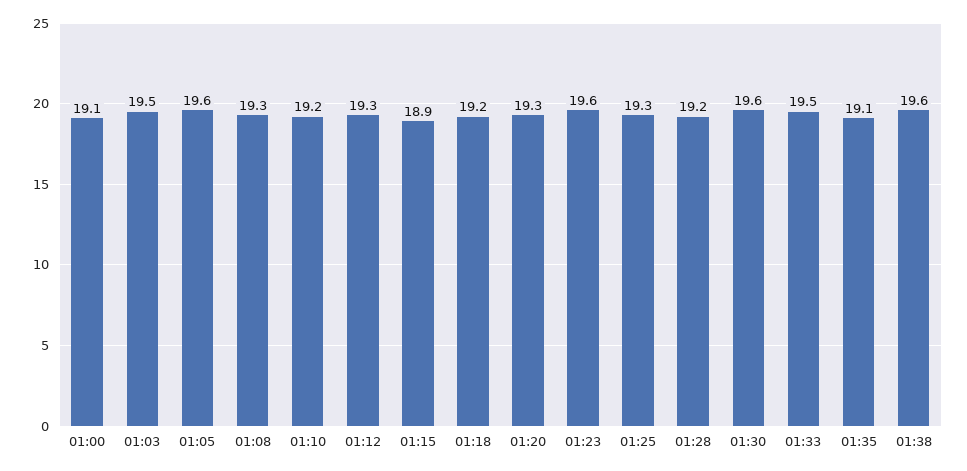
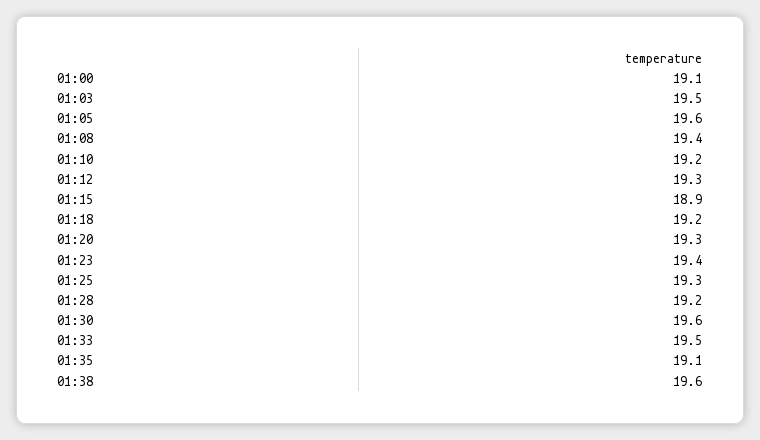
01:08: 19.3 -> 19.4
01:23: 19.6 -> 19.4

